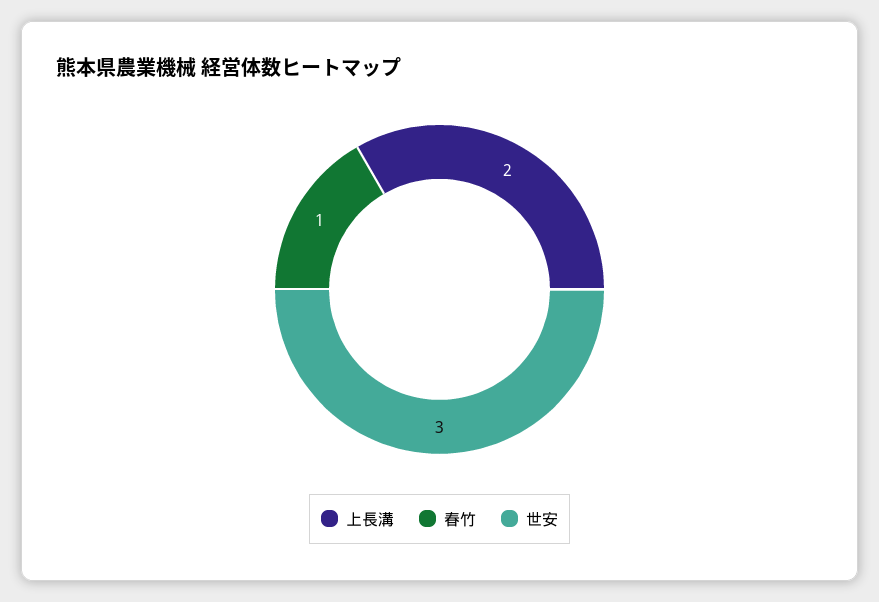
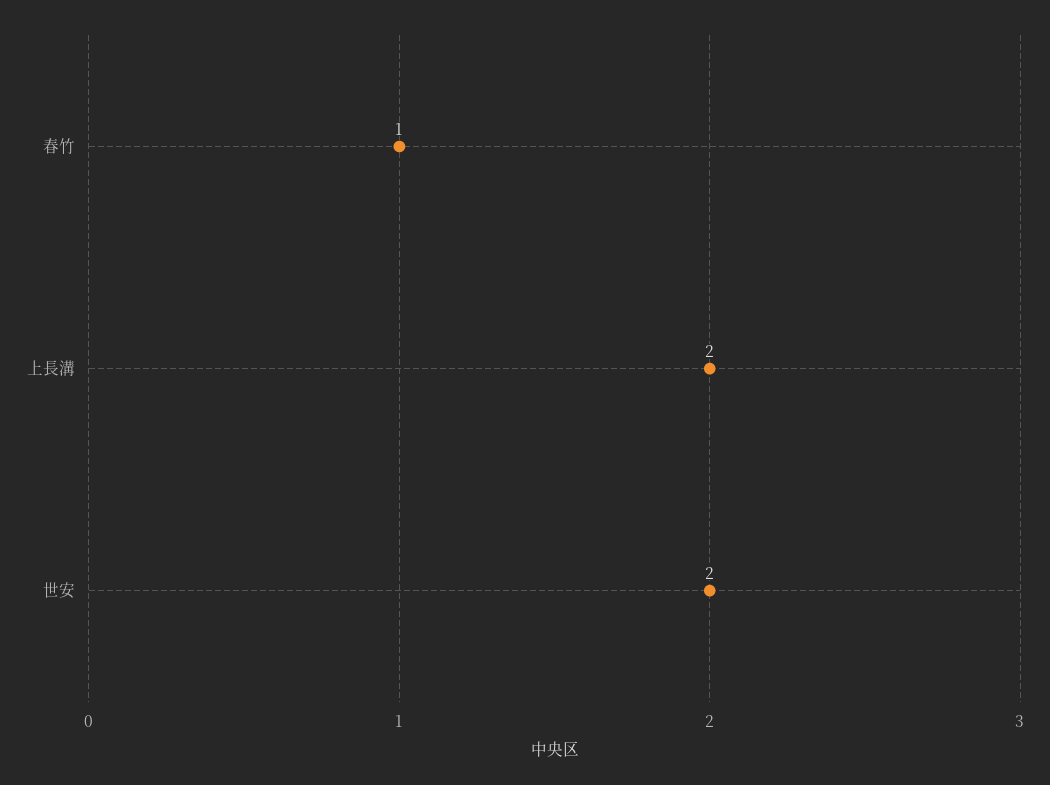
世安: 3 -> 2

